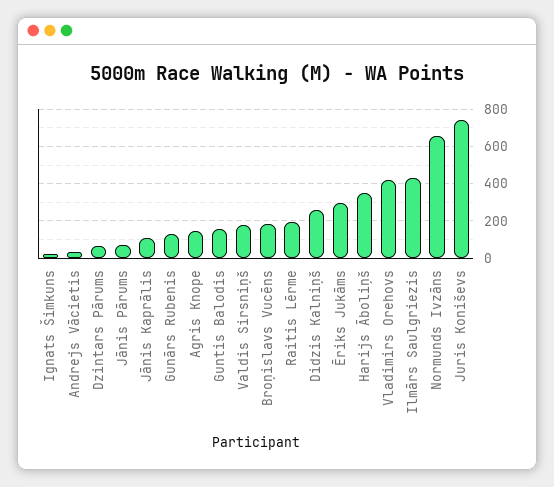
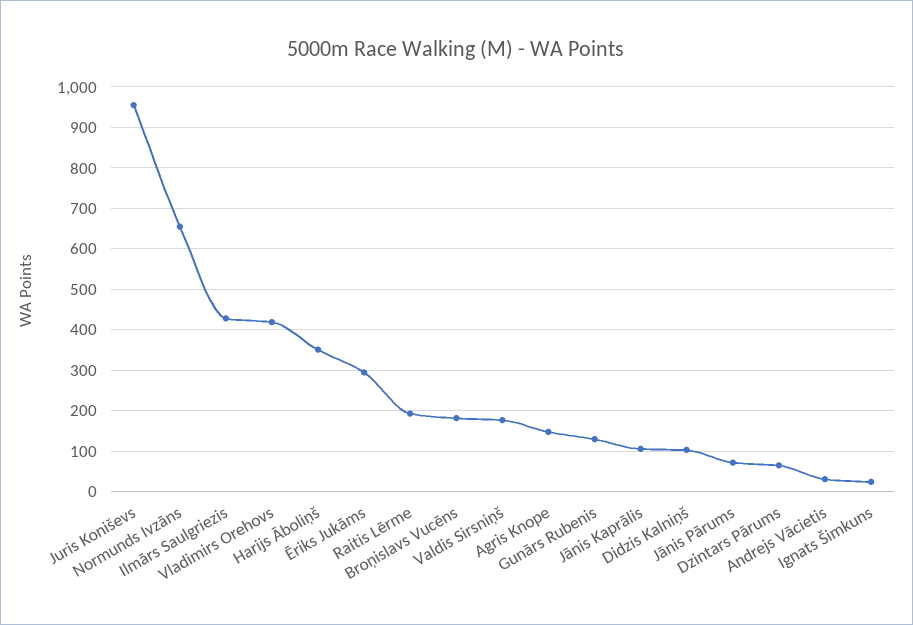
Guntis Balodis: 150 -> none
Didzis Kalniņš: 250 -> 100
Juris Koniševs: 750 -> 960

